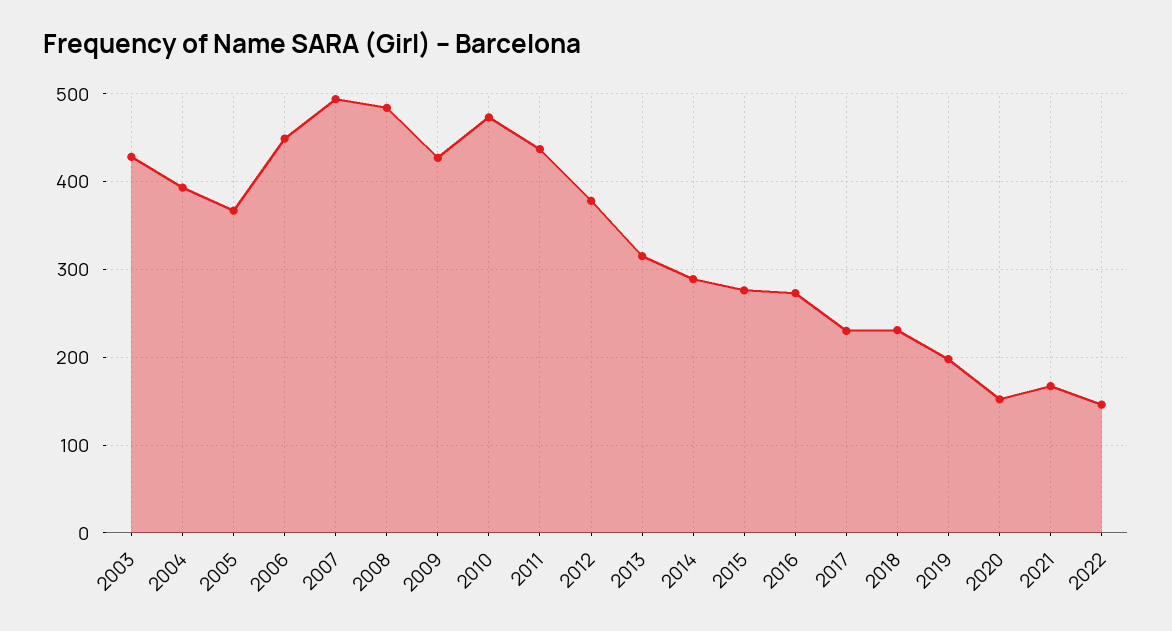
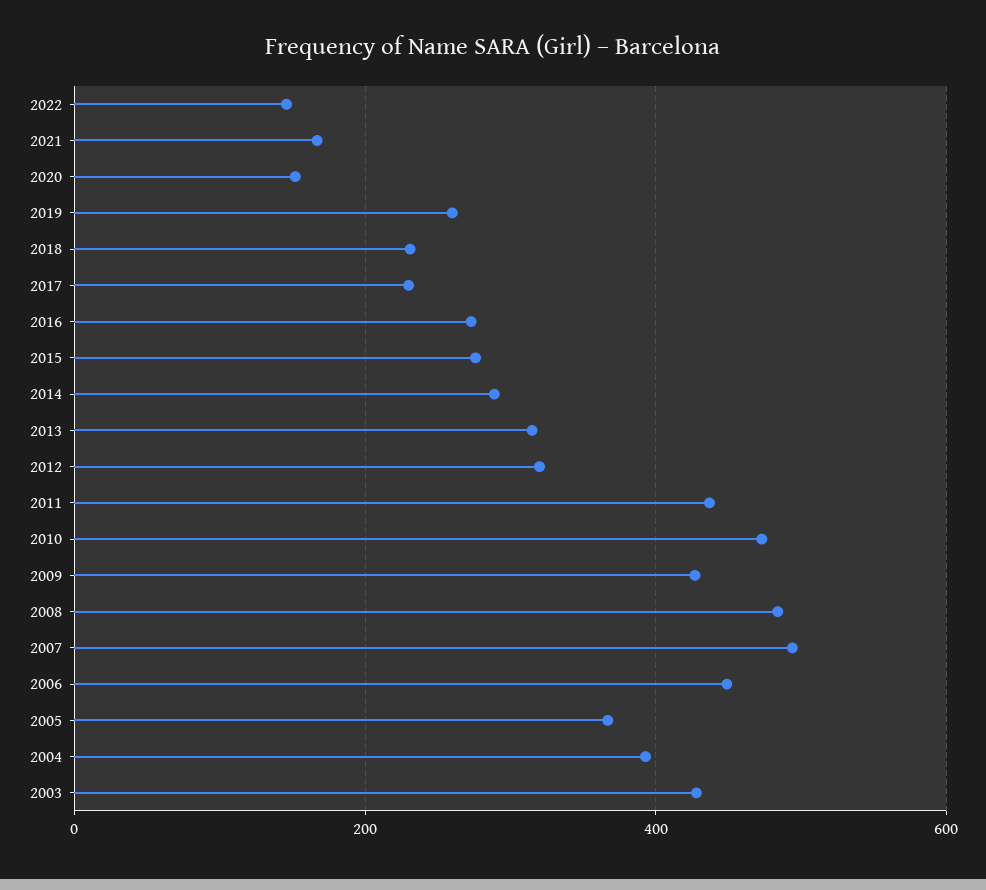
2012: 380 -> 320
2019: 200 -> 260

